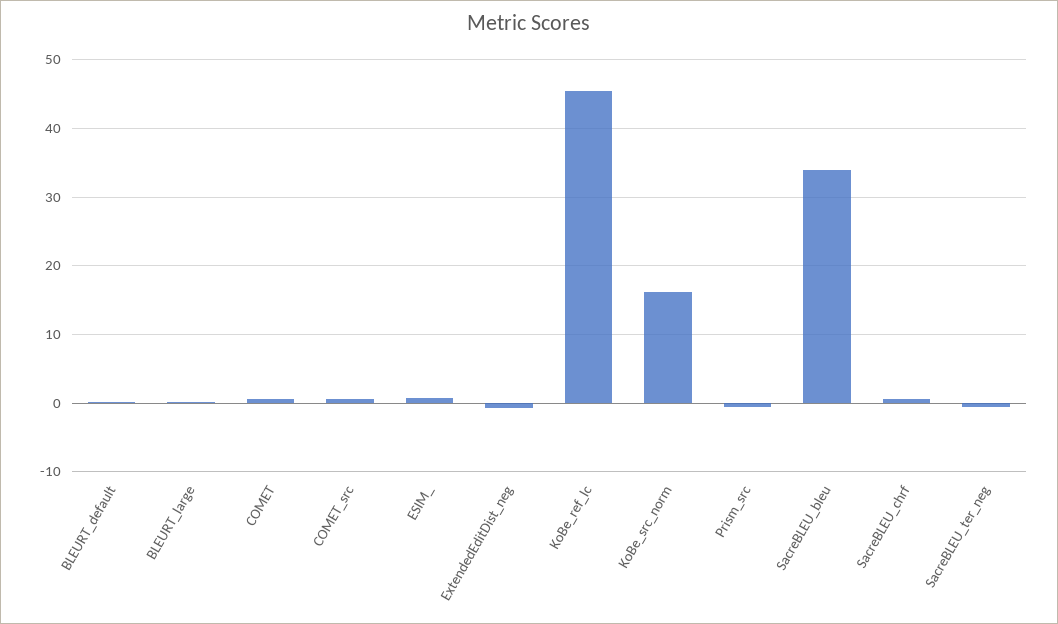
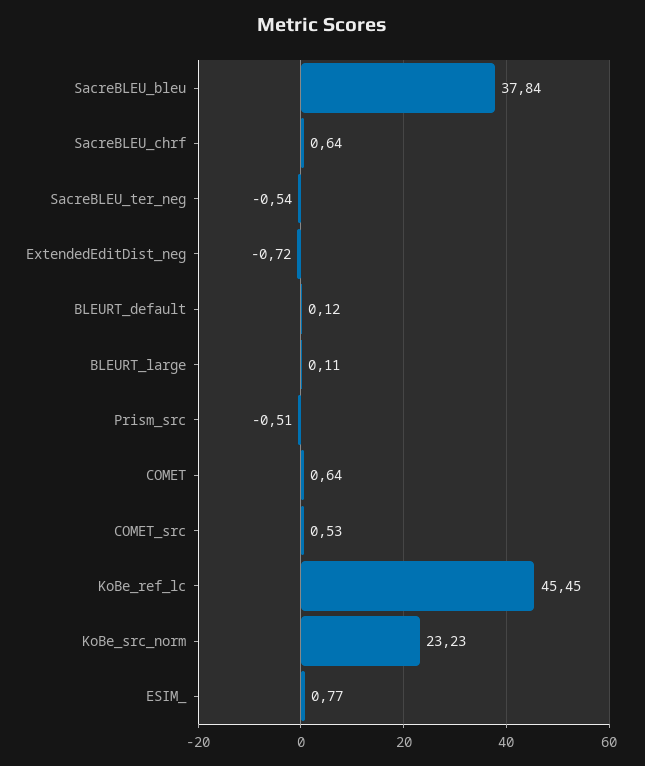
KoBe_src_norm: 16 -> 23.23
SacreBLEU_bleu: 34 -> 37.84

